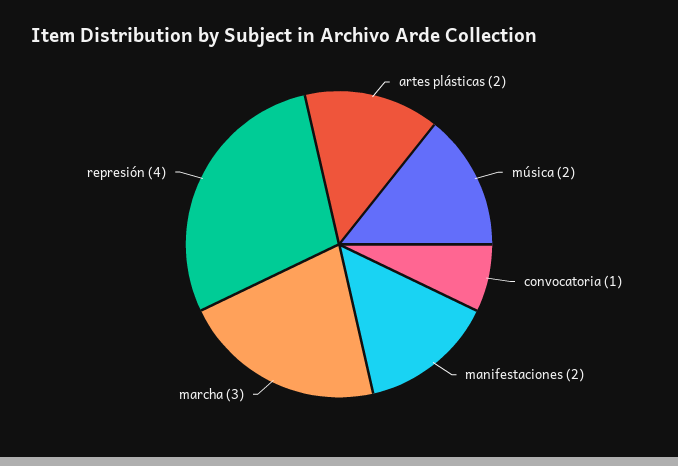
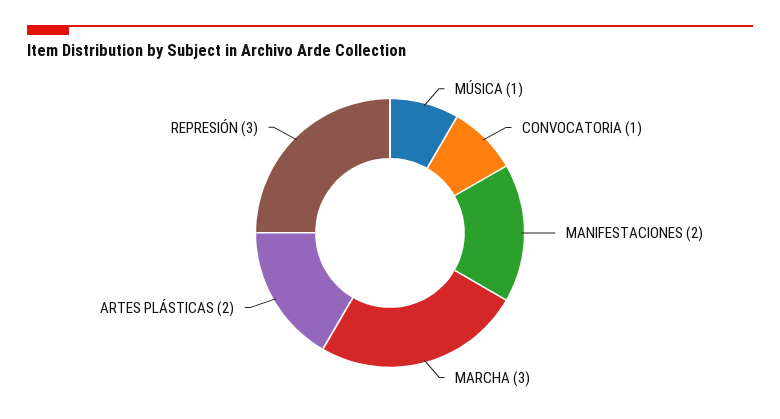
música: 2 -> 1
represión: 4 -> 3

